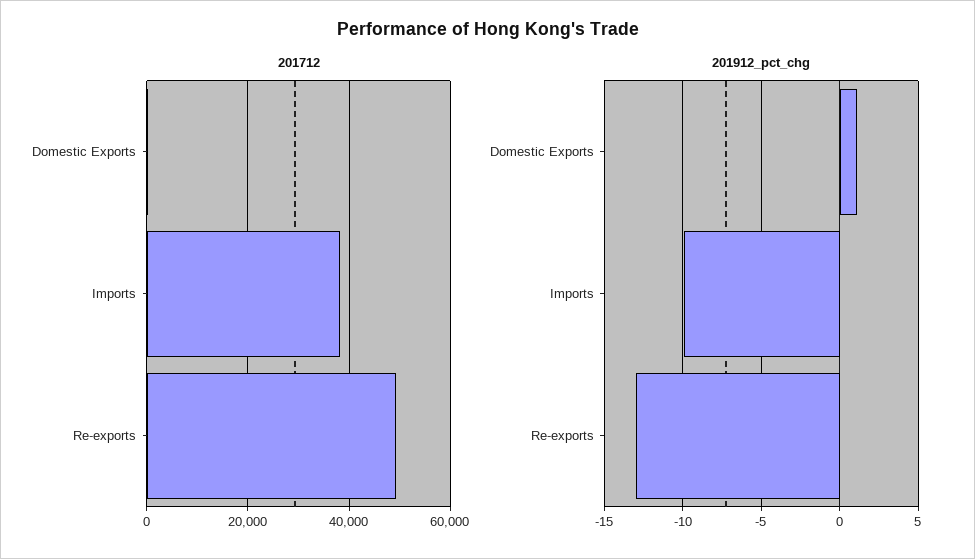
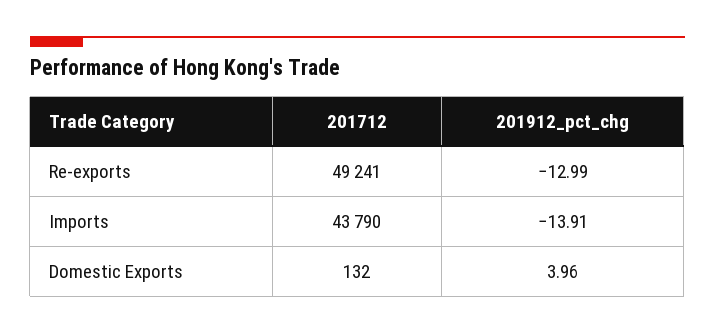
201712, Imports: 38000 -> 43790
201912_pct_chg, Domestic Exports: 1 -> 3.96
201912_pct_chg, Imports: -10 -> -13.91

